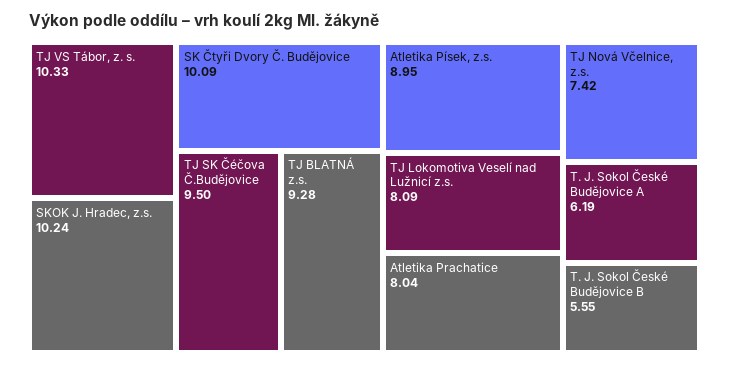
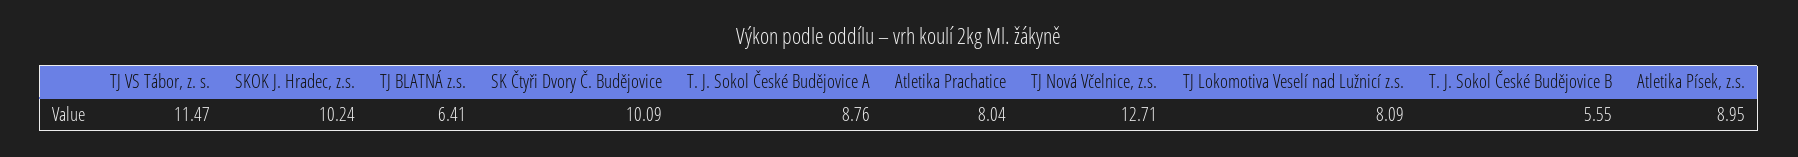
TJ VS Tábor, z. s.: 10.33 -> 11.47
TJ SK Čéčova Č.Budějovice: 9.5 -> none
TJ BLATNÁ z.s.: 9.28 -> 6.41
TJ Nová Včelnice, z.s.: 7.42 -> 12.71
T. J. Sokol České Budějovice A: 6.19 -> 8.76

